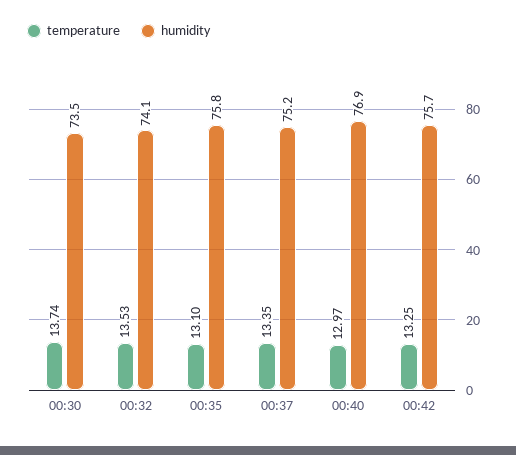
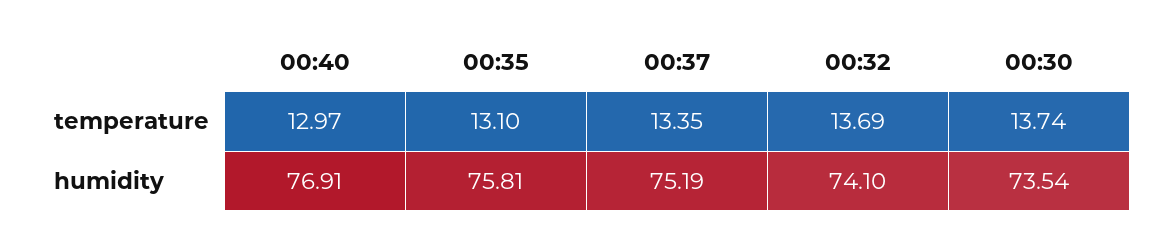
temperature, 00:32: 13.53 -> 13.69
temperature, 00:42: 13.25 -> none
humidity, 00:42: 75.7 -> none

